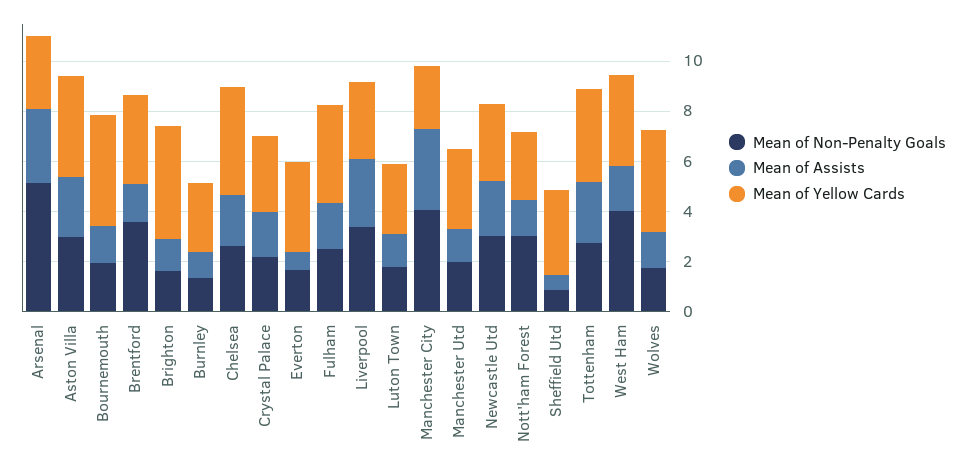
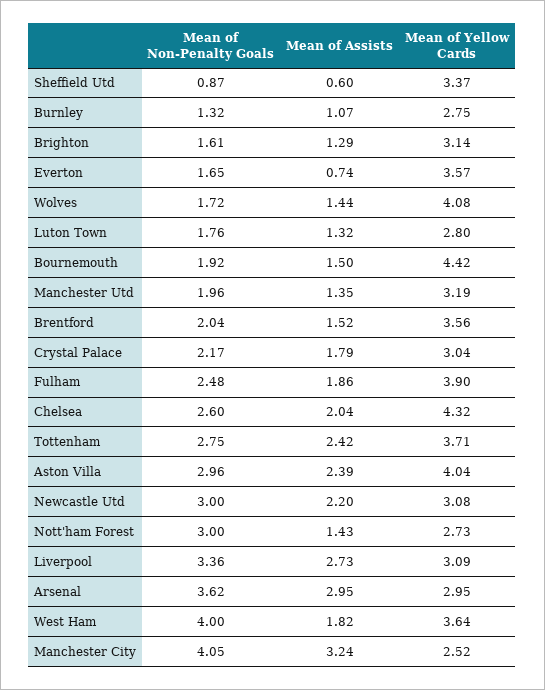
Mean of Non-Penalty Goals, Arsenal: 5 -> 3.62
Mean of Non-Penalty Goals, Brentford: 3.5 -> 2.04
Mean of Yellow Cards, Brighton: 4.5 -> 3.14

